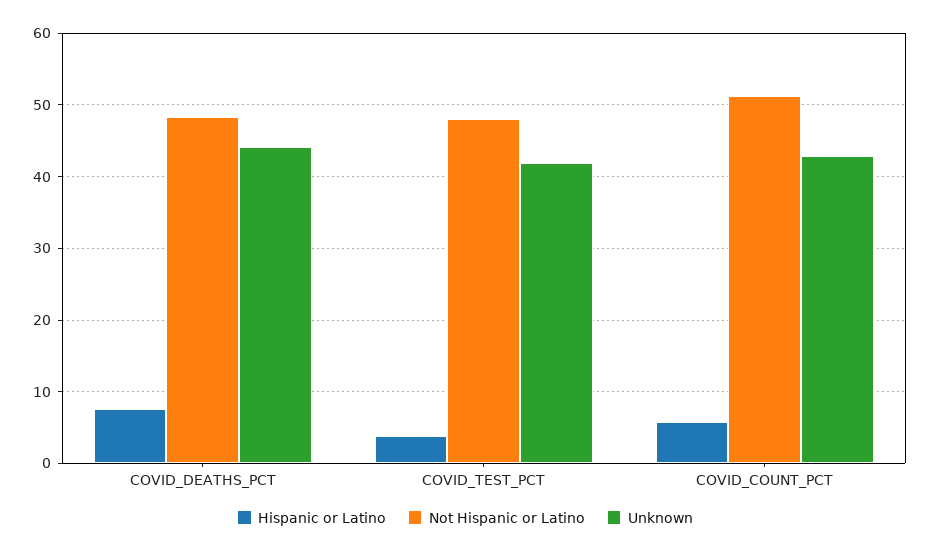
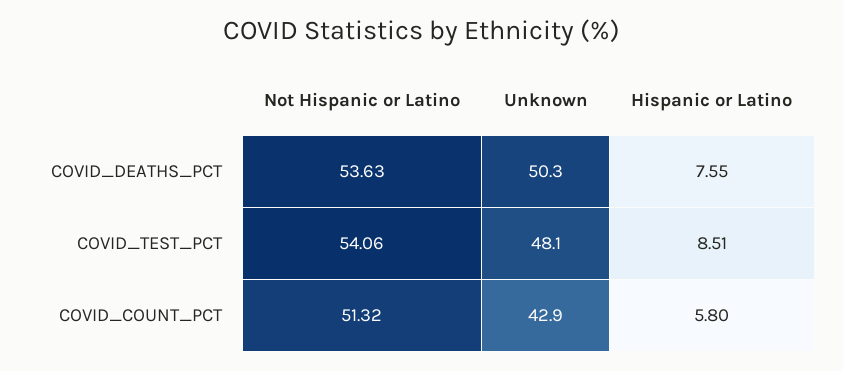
Not Hispanic or Latino, COVID_DEATHS_PCT: 48 -> 53.63
Unknown, COVID_DEATHS_PCT: 44 -> 50.3
Hispanic or Latino, COVID_TEST_PCT: 4 -> 8.51
Not Hispanic or Latino, COVID_TEST_PCT: 48 -> 54.06
Unknown, COVID_TEST_PCT: 42 -> 48.1

